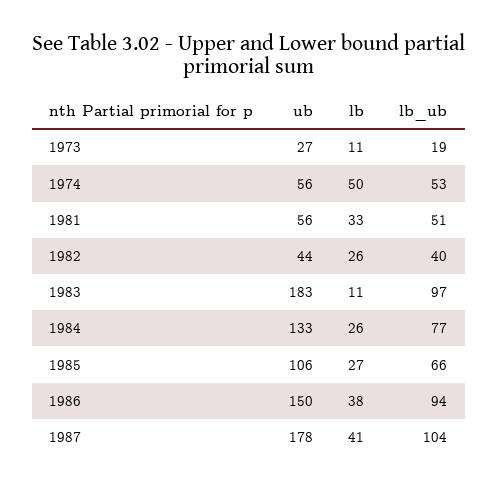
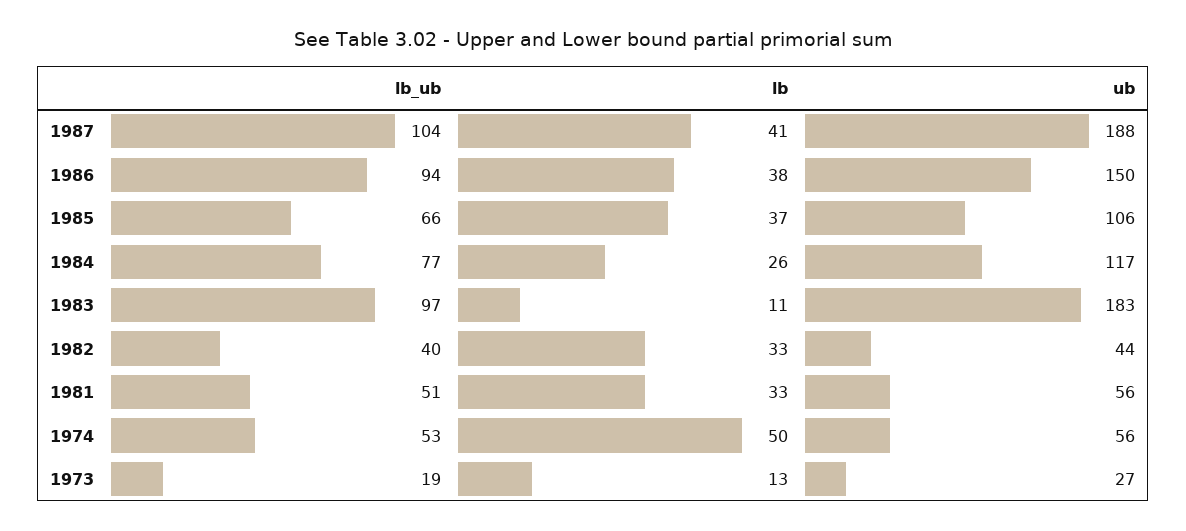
lb, 1973: 11 -> 13
lb, 1982: 26 -> 33
ub, 1984: 133 -> 117
lb, 1985: 27 -> 37
ub, 1987: 178 -> 188

